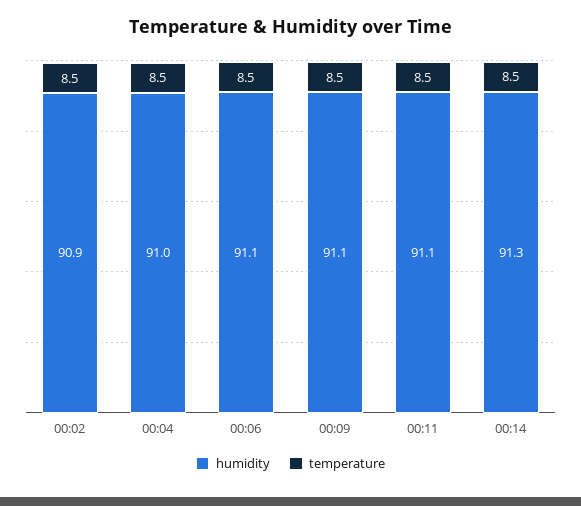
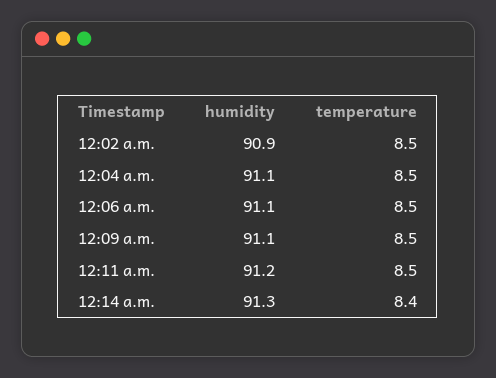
humidity, 00:04: 91 -> 91.1
humidity, 00:11: 91.1 -> 91.2
temperature, 00:14: 8.5 -> 8.4

